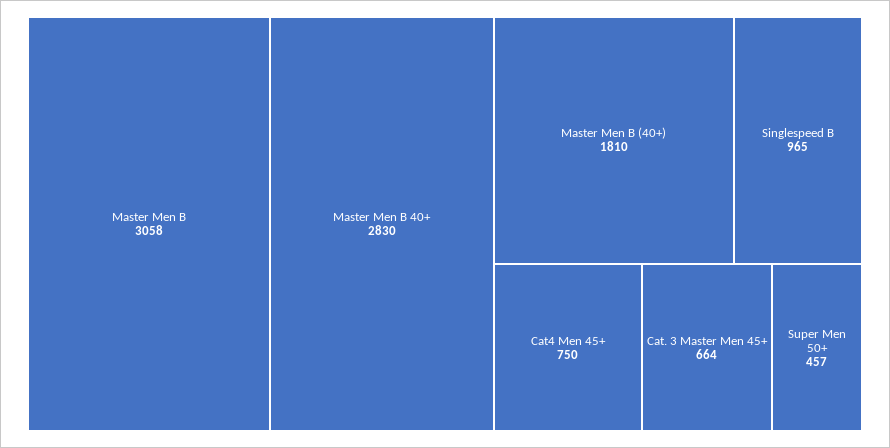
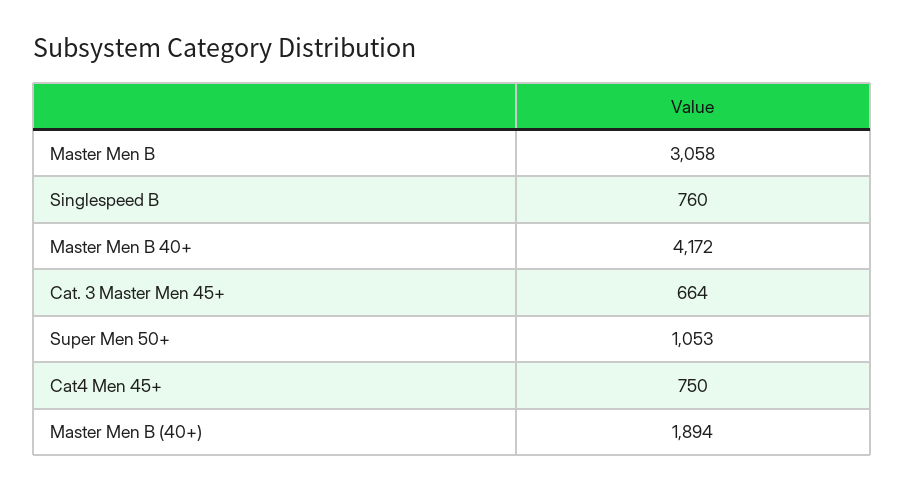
Master Men B 40+: 2830 -> 4172
Master Men B (40+): 1810 -> 1894
Singlespeed B: 965 -> 760
Super Men 50+: 457 -> 1053

